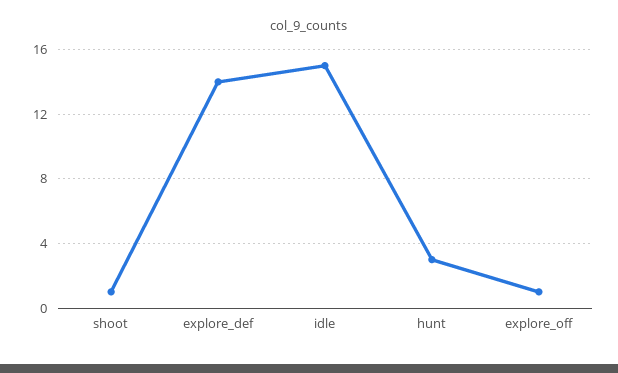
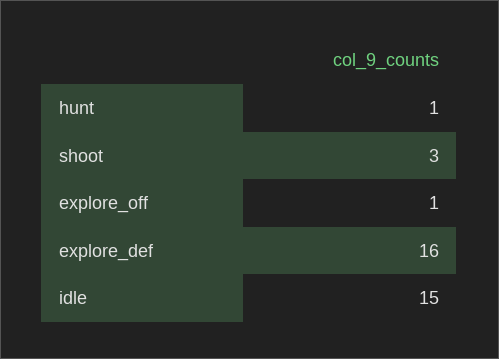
shoot: 1 -> 3
explore_def: 14 -> 16
hunt: 3 -> 1

